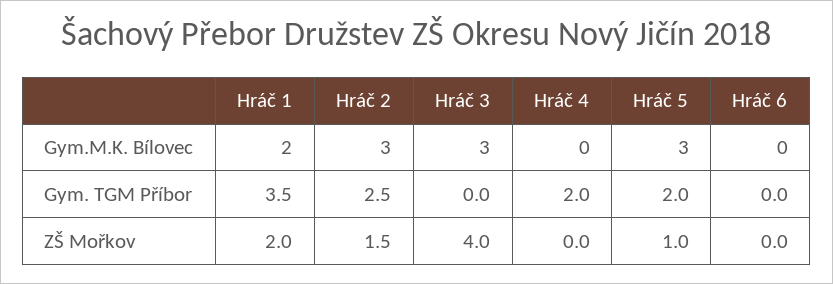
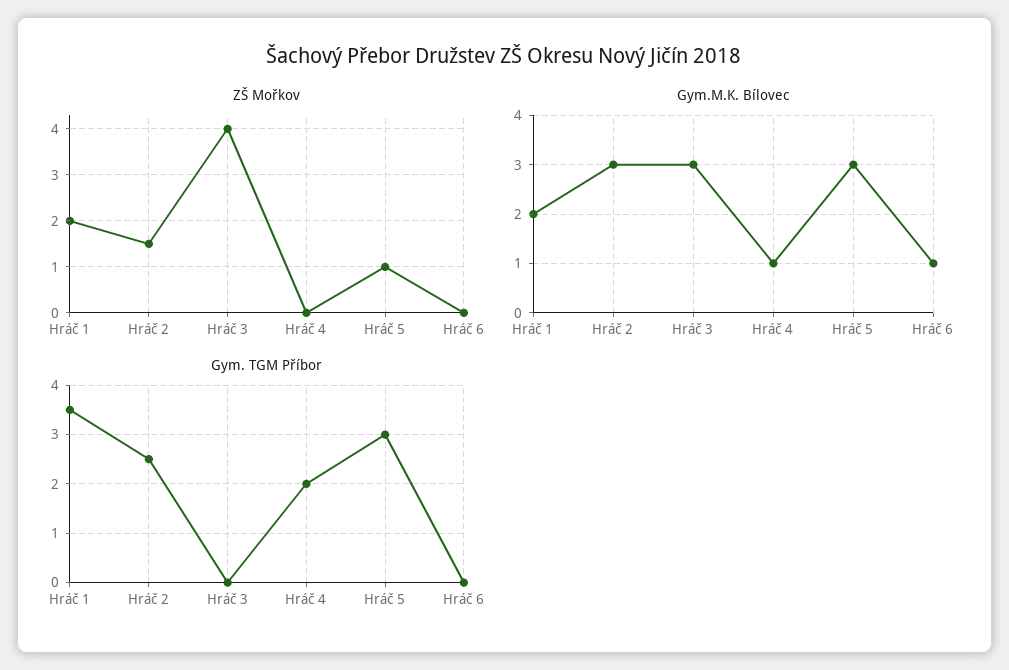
Gym.M.K. Bílovec, Hráč 4: 0 -> 1
Gym.M.K. Bílovec, Hráč 6: 0 -> 1
Gym. TGM Příbor, Hráč 5: 2 -> 3

